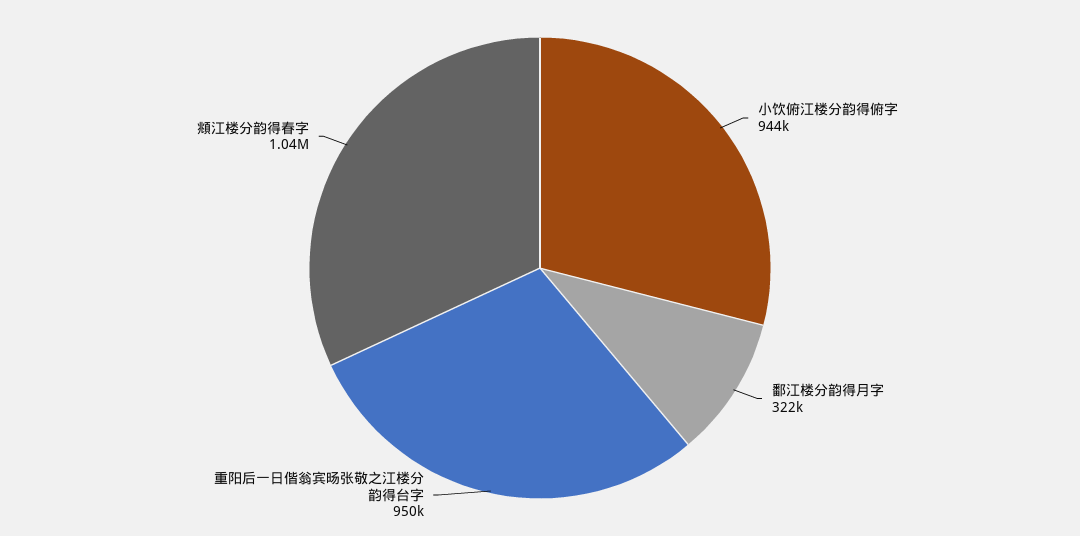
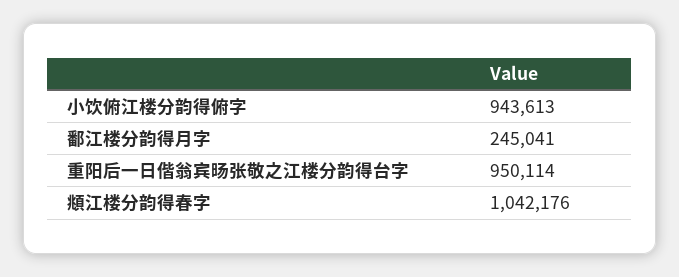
鄱江楼分韵得月字: 322000 -> 245041

